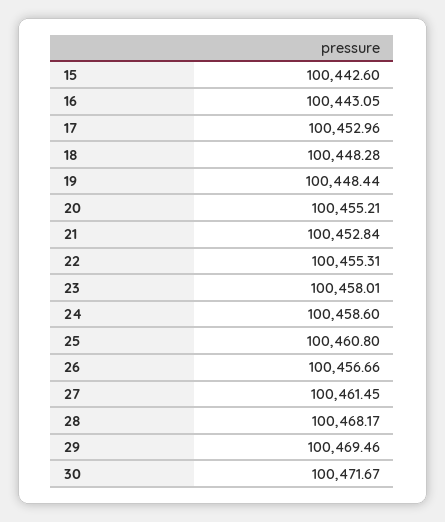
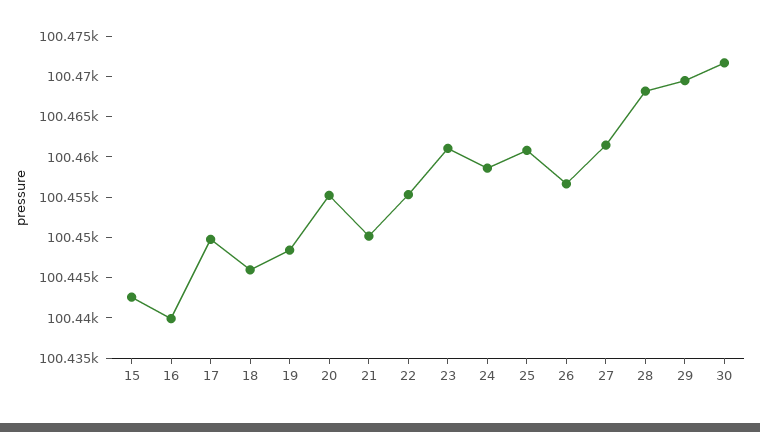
16: 100443.05 -> 100440
17: 100452.96 -> 100450
18: 100448.28 -> 100446
21: 100452.84 -> 100450
23: 100458.01 -> 100461

